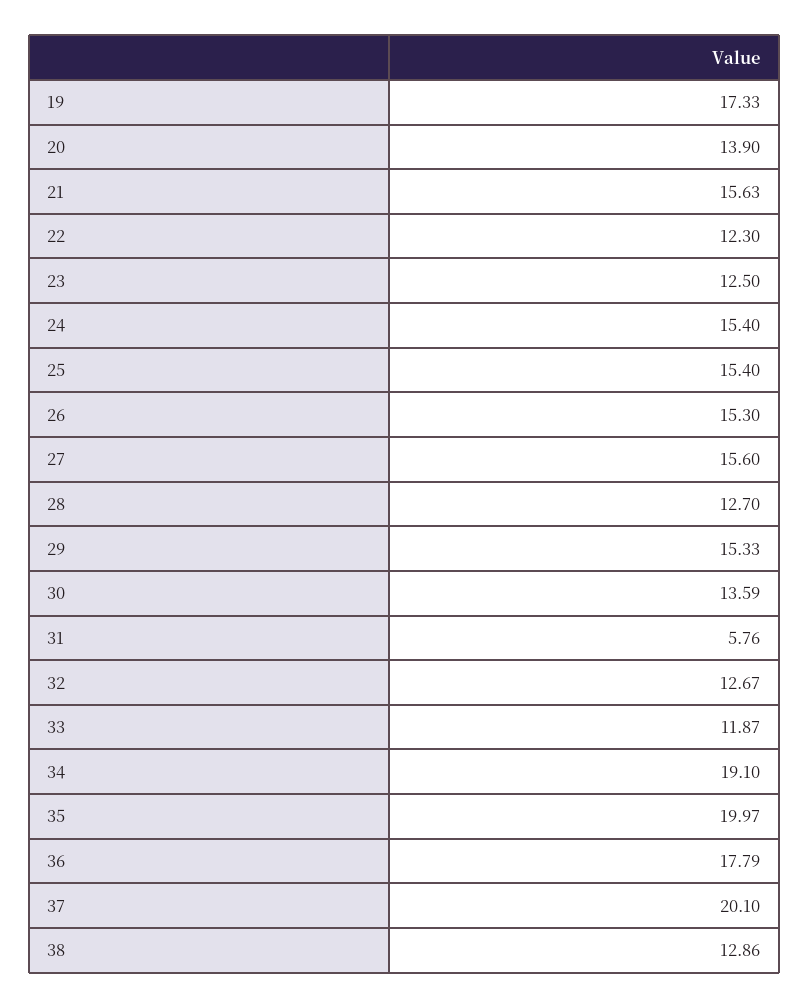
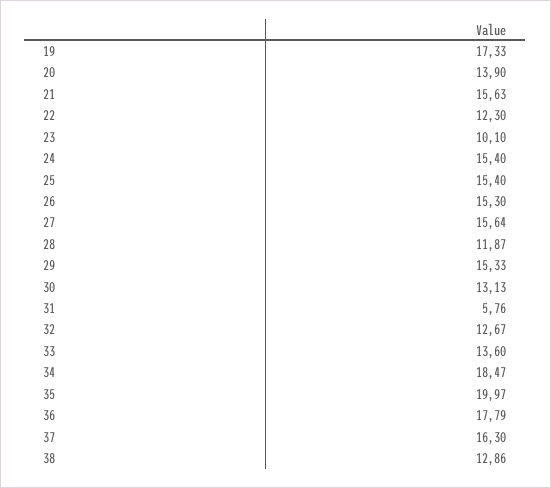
23: 12.5 -> 10.1
27: 15.6 -> 15.64
28: 12.7 -> 11.87
30: 13.59 -> 13.13
33: 11.87 -> 13.6
34: 19.1 -> 18.47
37: 20.1 -> 16.3

